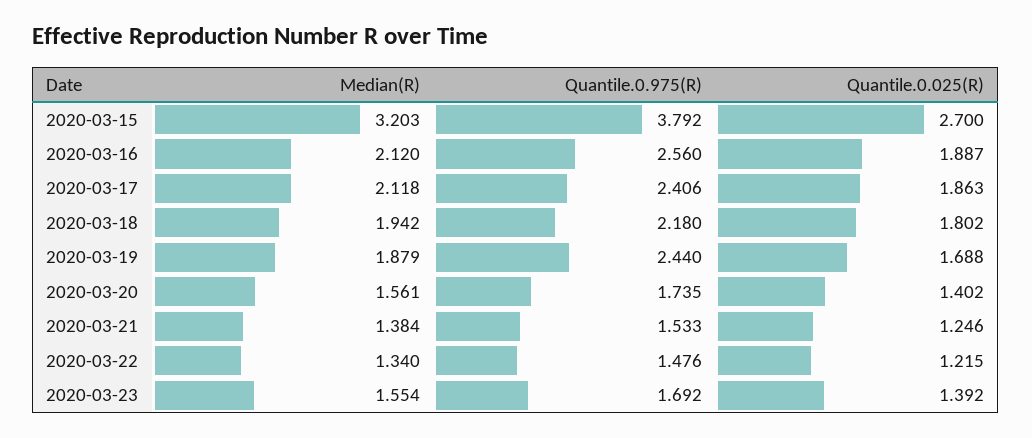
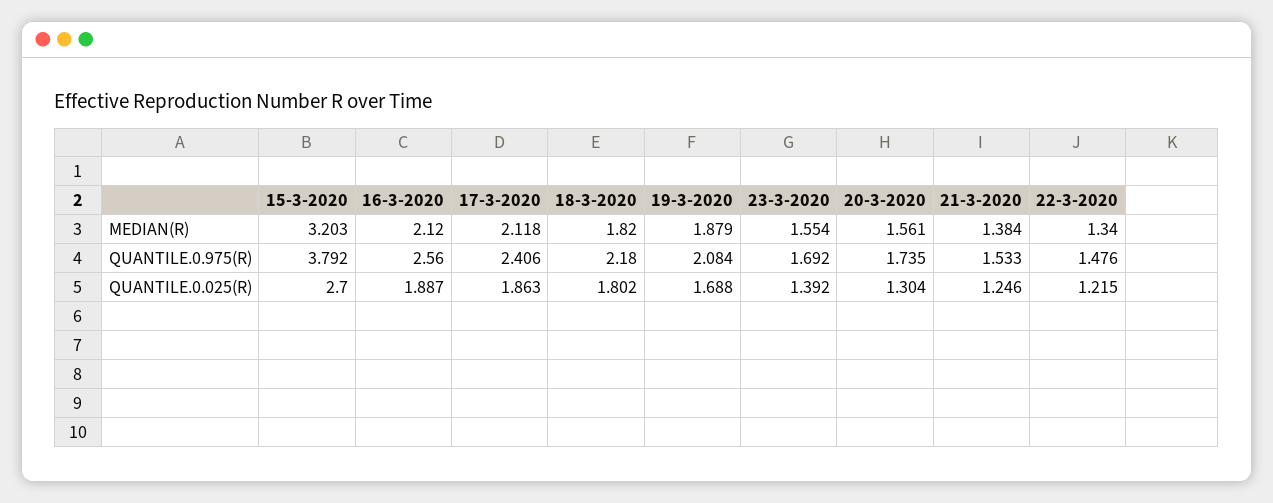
Median(R), 2020-03-18: 1.942 -> 1.82
Quantile.0.975(R), 2020-03-19: 2.44 -> 2.084
Quantile.0.025(R), 2020-03-20: 1.402 -> 1.304

